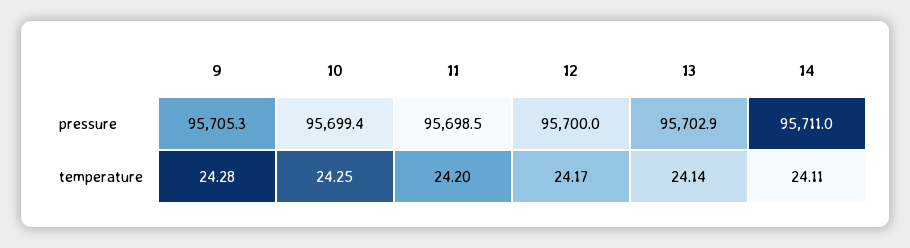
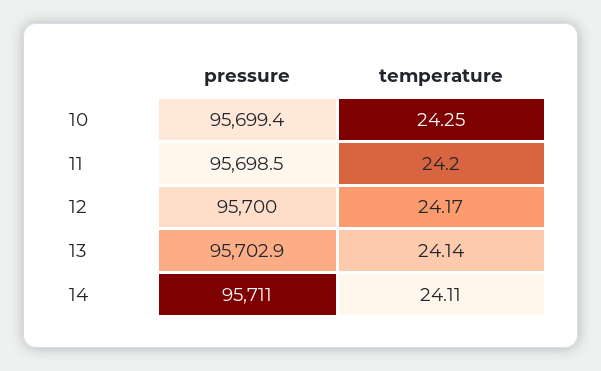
9, pressure: 95705.3 -> none
9, temperature: 24.28 -> none

